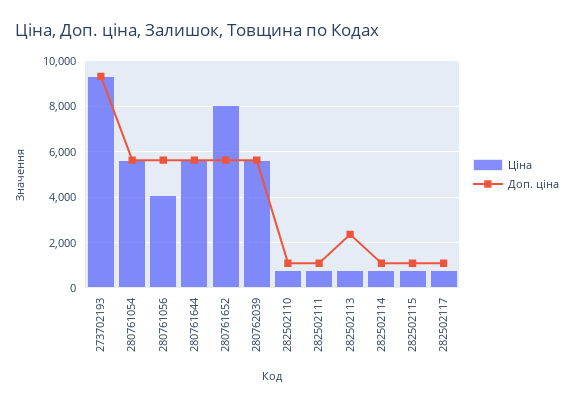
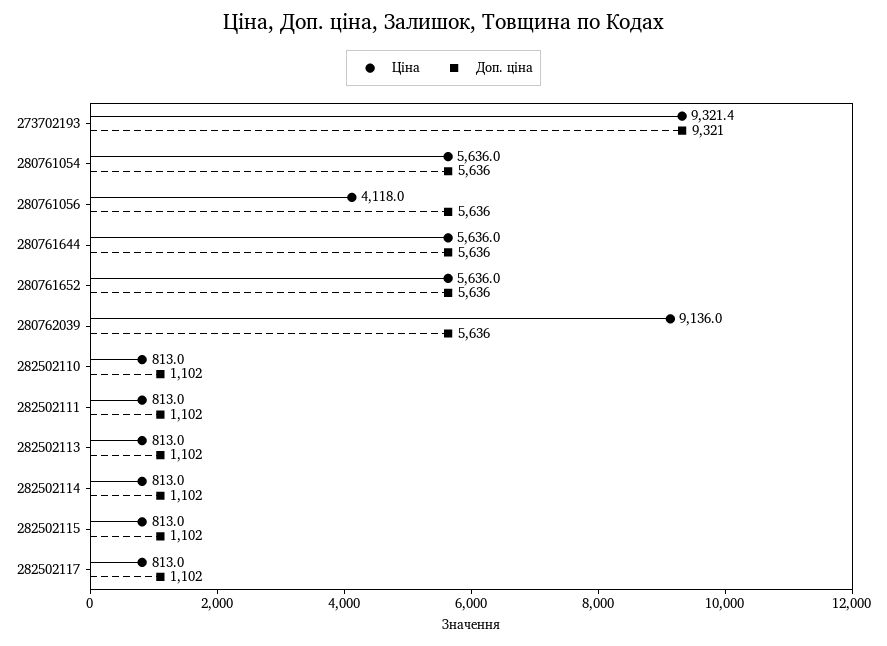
Ціна, 280761652: 8000 -> 5636
Ціна, 280762039: 5500 -> 9136
Доп. ціна, 282502113: 2500 -> 1102

